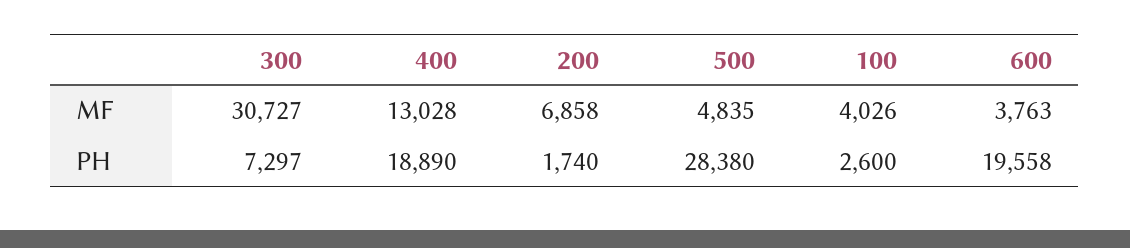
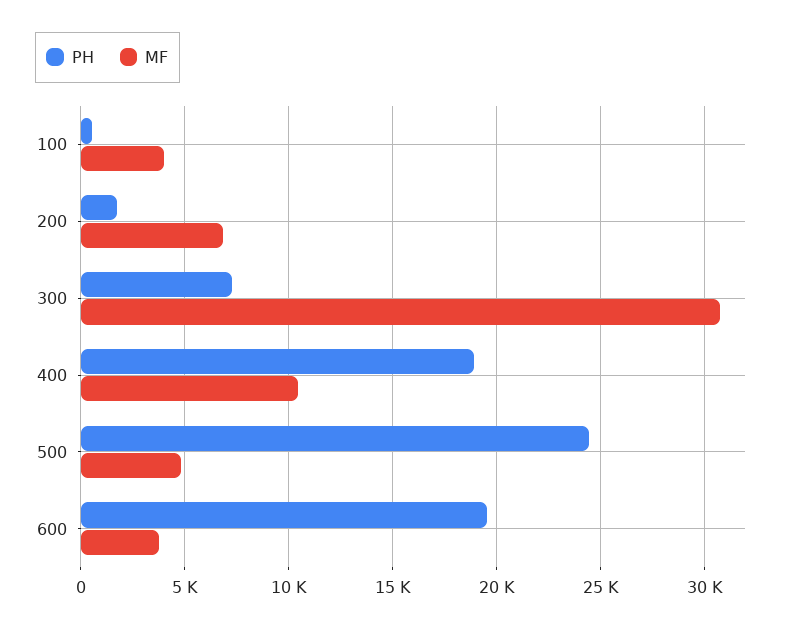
MF, 400: 13028 -> 10500
PH, 500: 28380 -> 24500
PH, 100: 2600 -> 500

